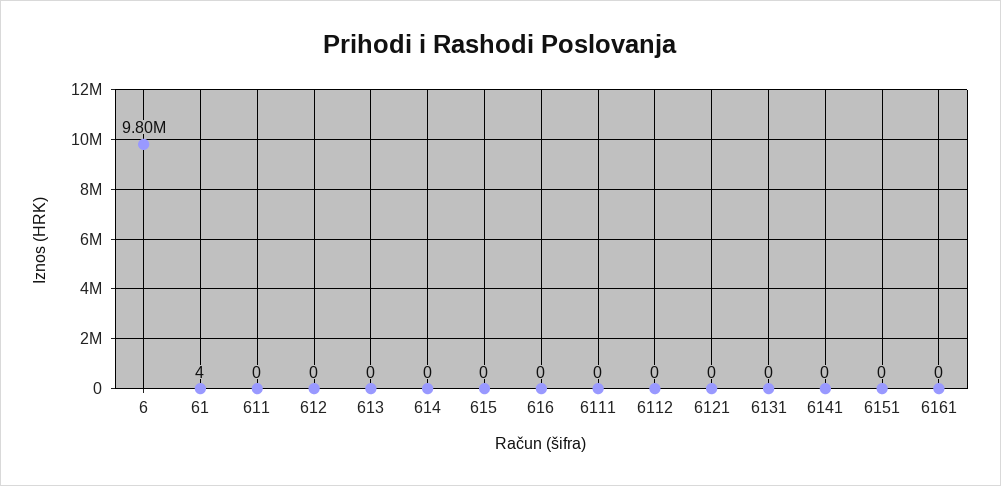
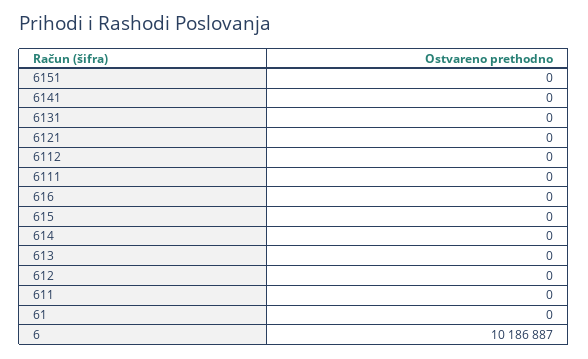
6: 9800000 -> 10186887
61: 4 -> 0
6161: 0 -> none

